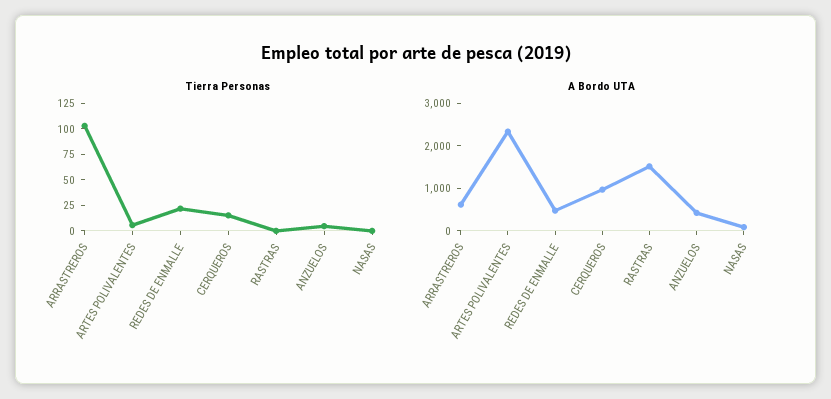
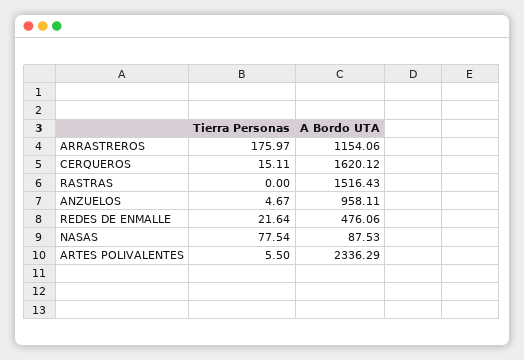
Tierra Personas, ARRASTREROS: 100 -> 175.97
Tierra Personas, NASAS: 0 -> 77.54
A Bordo UTA, ARRASTREROS: 600 -> 1154.06
A Bordo UTA, CERQUEROS: 1000 -> 1620.12
A Bordo UTA, ANZUELOS: 400 -> 958.11

